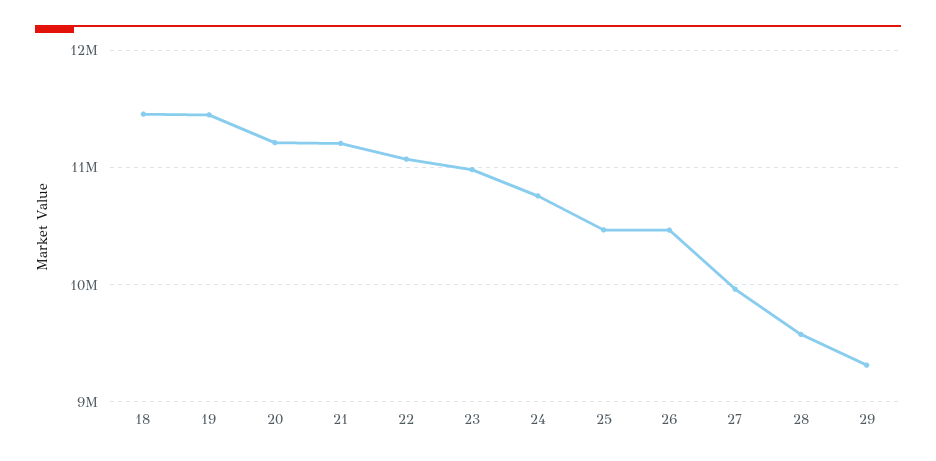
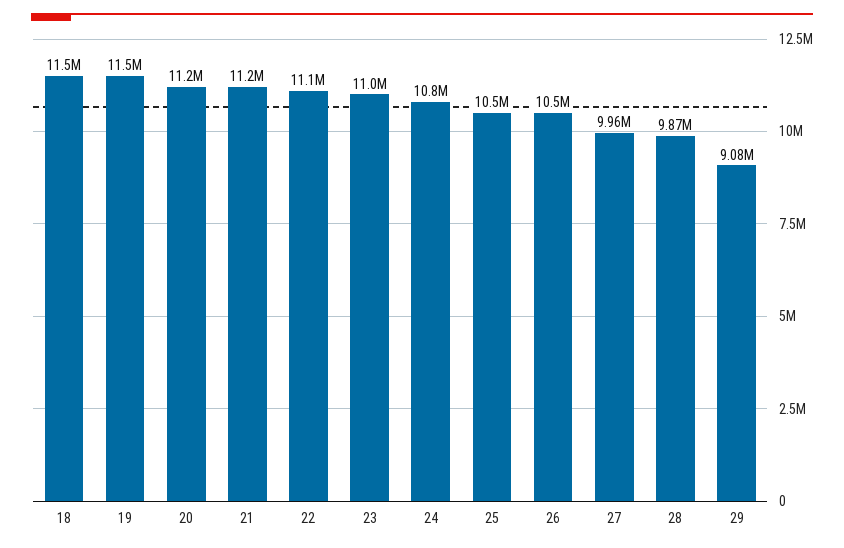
28: 9600000 -> 9870000
29: 9300000 -> 9080000

